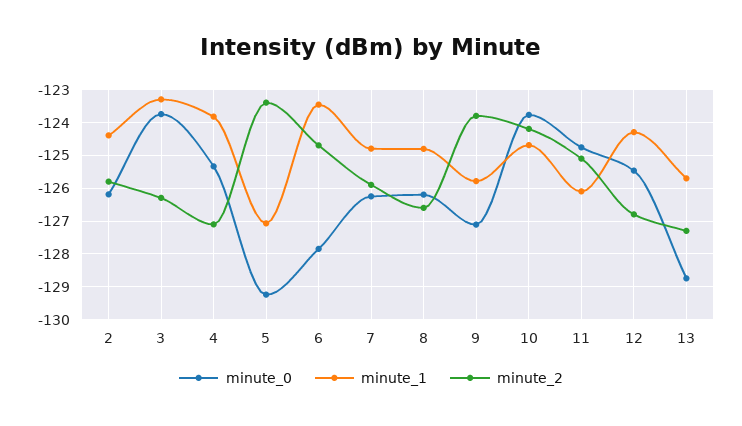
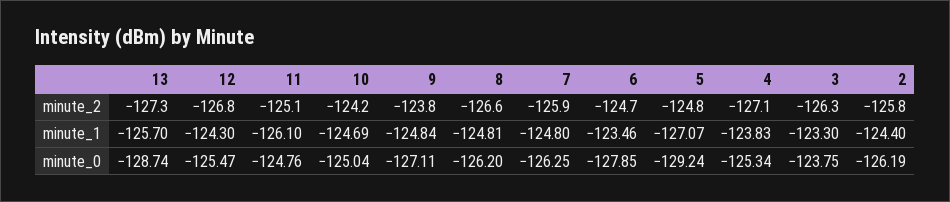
minute_2, 5: -123.4 -> -124.8
minute_1, 9: -125.8 -> -124.84
minute_0, 10: -123.8 -> -125.04

